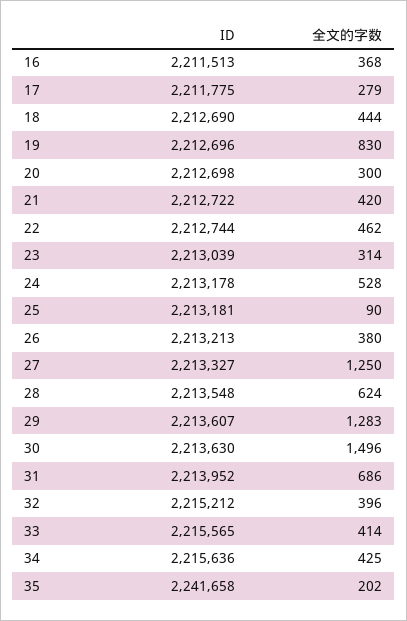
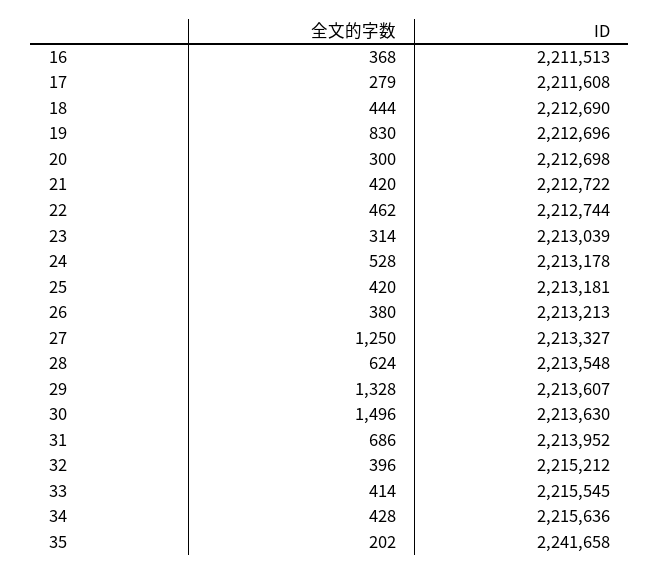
ID, 17: 2211775 -> 2211608
全文的字数, 25: 90 -> 420
全文的字数, 29: 1283 -> 1328
ID, 33: 2215565 -> 2215545
全文的字数, 34: 425 -> 428

